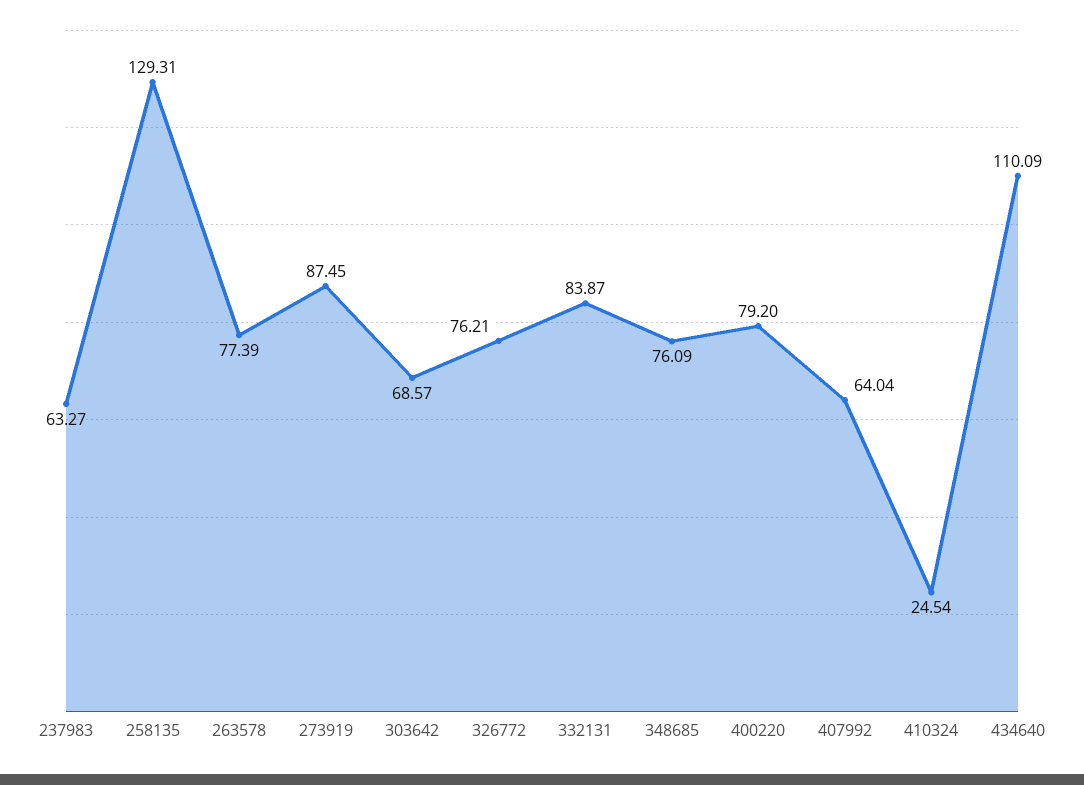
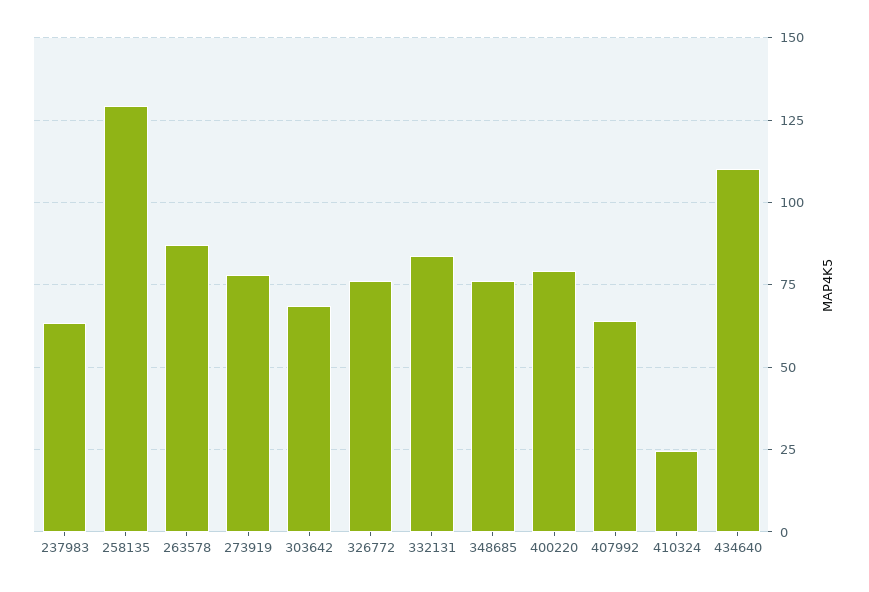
263578: 77.39 -> 87.5
273919: 87.45 -> 77.5

